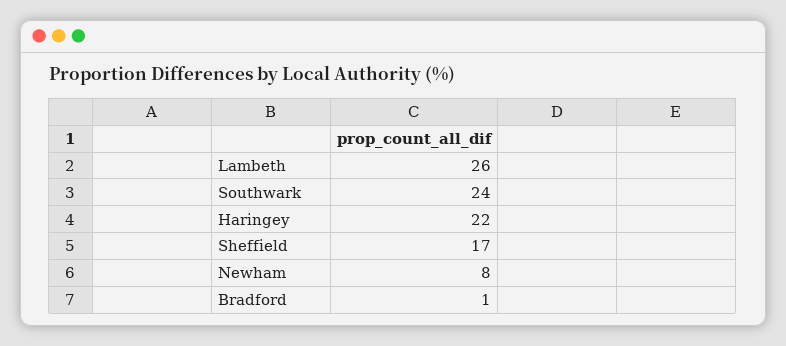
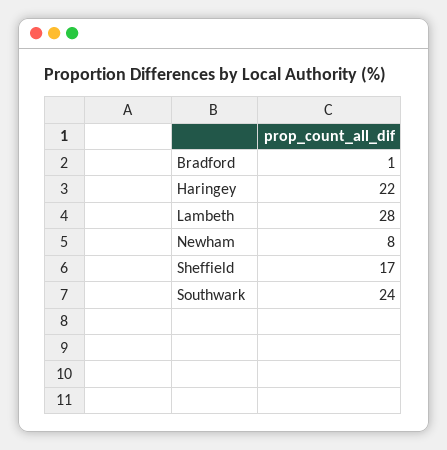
Lambeth: 26 -> 28

